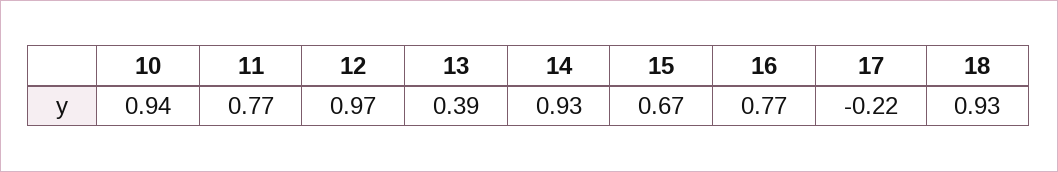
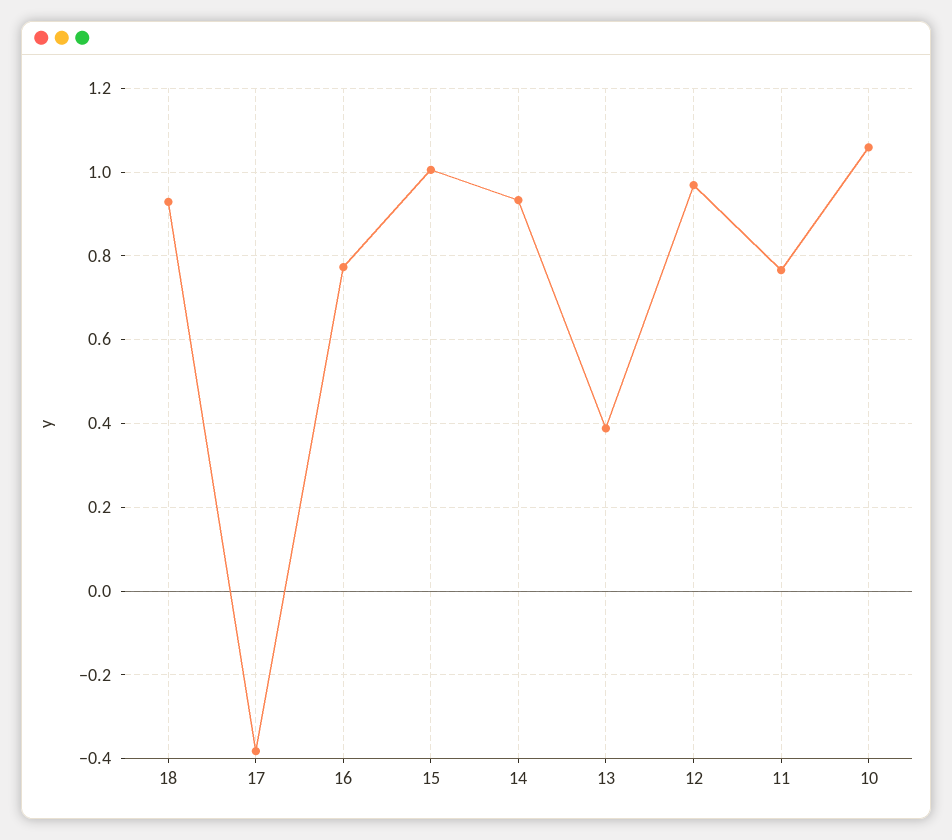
10: 0.94 -> 1.06
15: 0.67 -> 1
17: -0.22 -> -0.38

